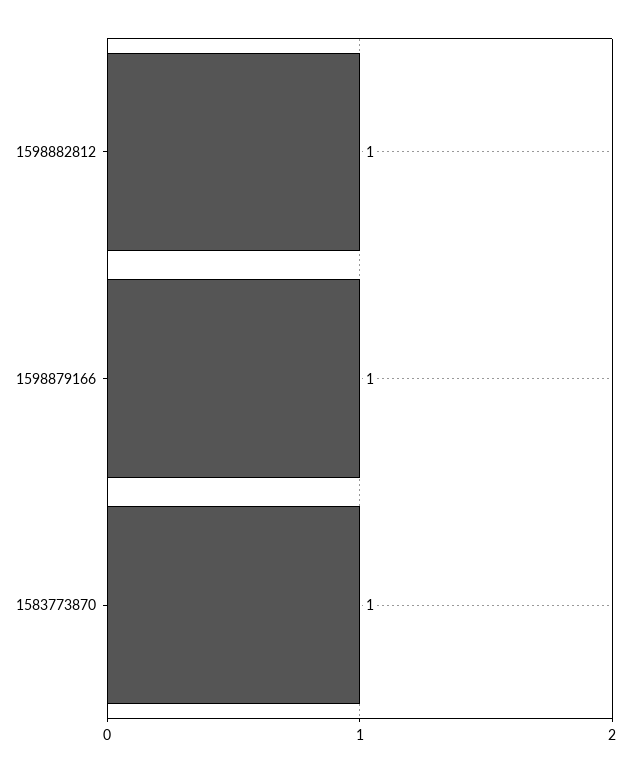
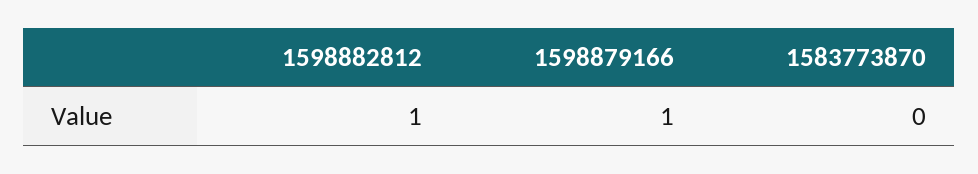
1583773870: 1 -> 0

